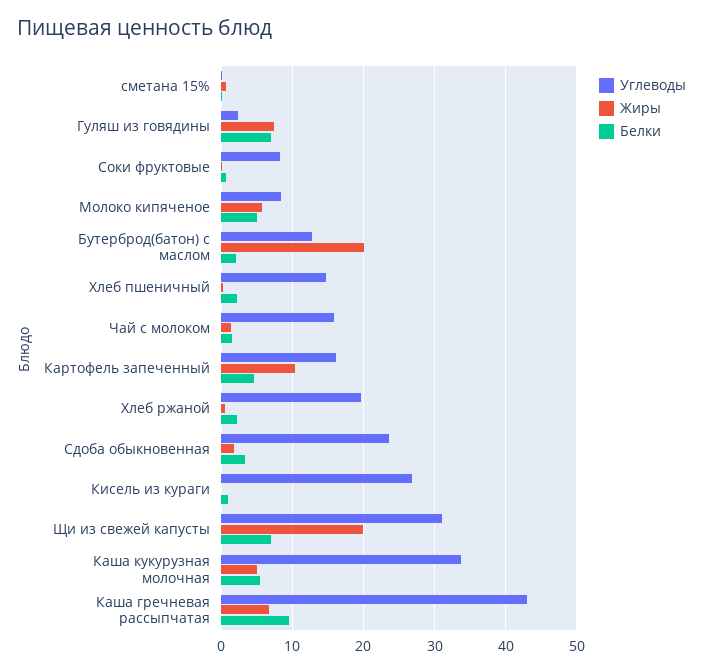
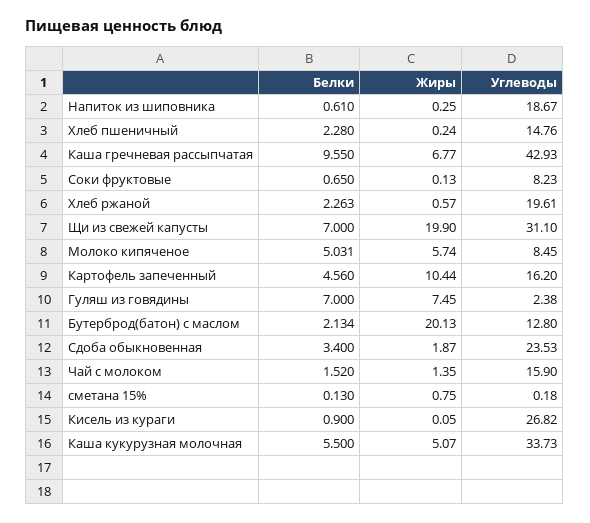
Белки, Напиток из шиповника: none -> 0.61
Жиры, Напиток из шиповника: none -> 0.25
Углеводы, Напиток из шиповника: none -> 18.67

